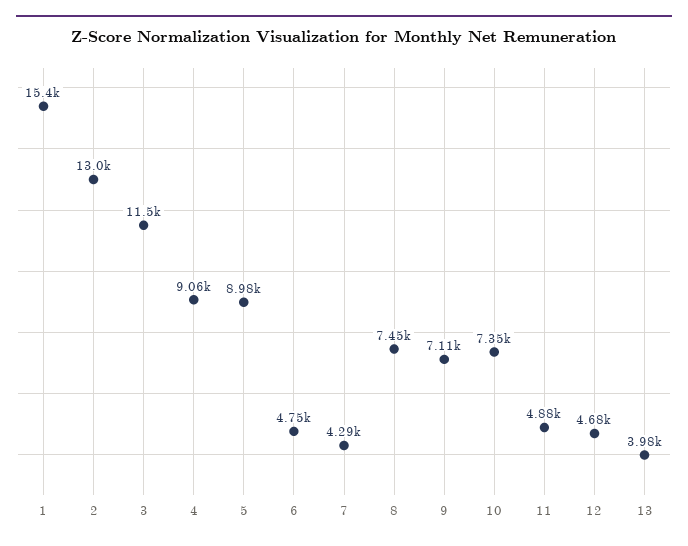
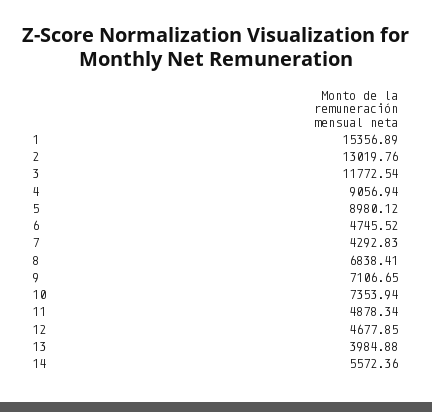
3: 11500 -> 11772.54
8: 7450 -> 6838.41
14: none -> 5572.36

